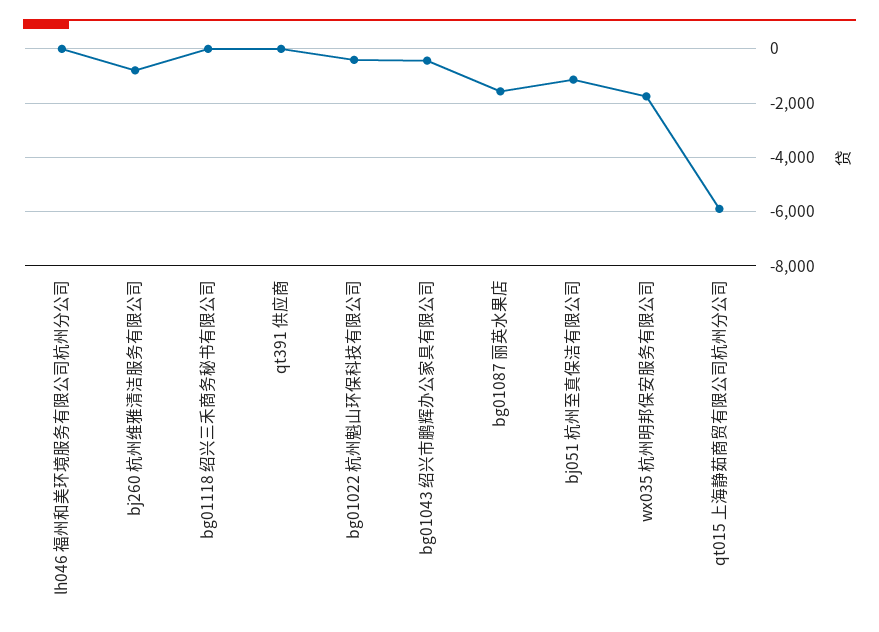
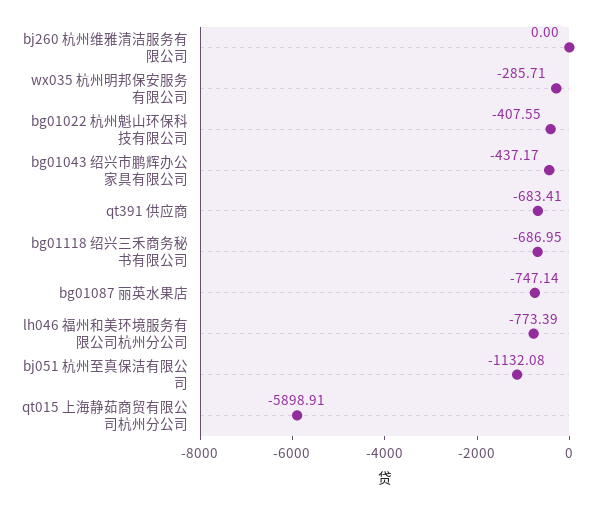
lh046 福州和美环境服务有限公司杭州分公司: 0 -> -773.39
bj260 杭州维雅清洁服务有限公司: -750 -> 0
bg01118 绍兴三禾商务秘书有限公司: 0 -> -686.95
qt391 供应商: 0 -> -683.41
bg01087 丽英水果店: -1500 -> -747.14
wx035 杭州明邦保安服务有限公司: -1750 -> -285.71

